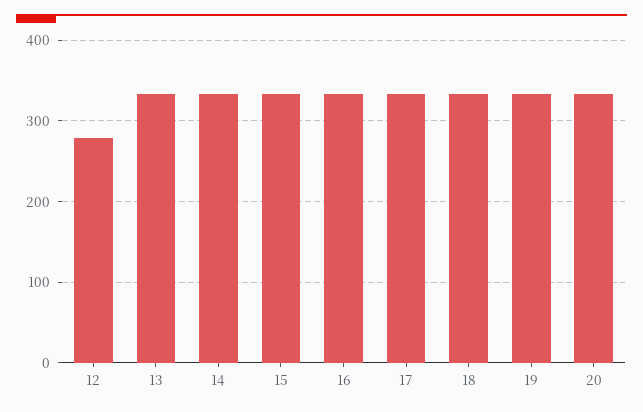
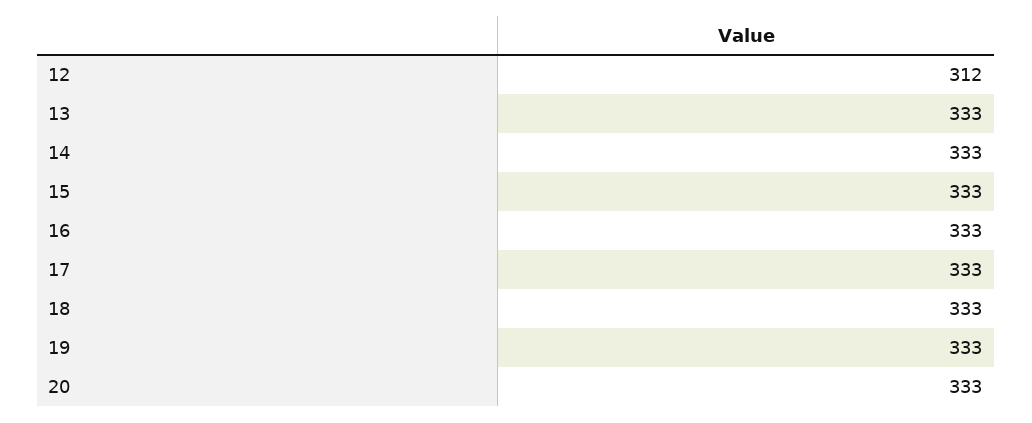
12: 280 -> 312

